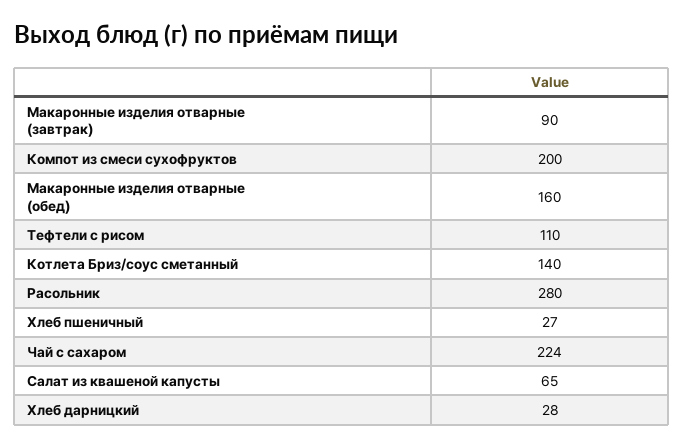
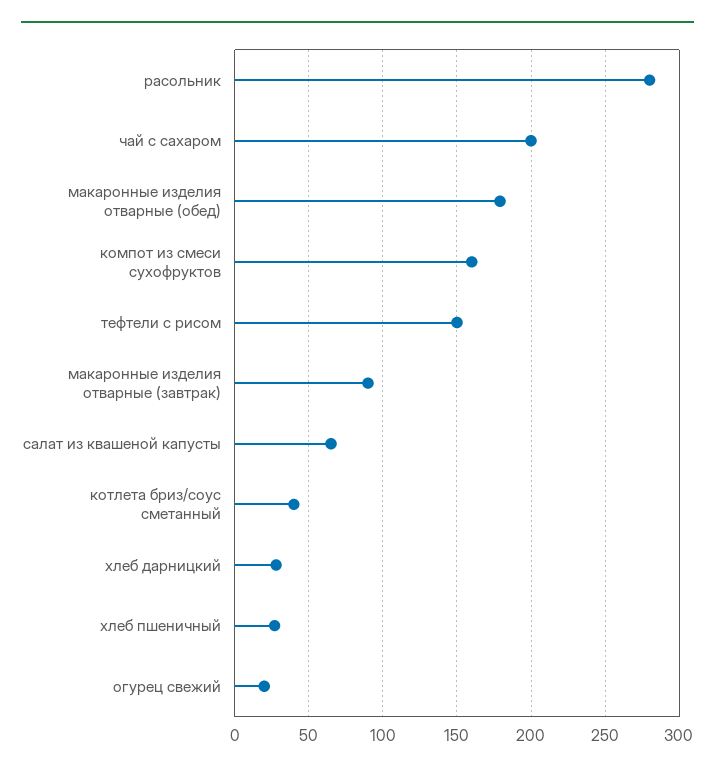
Компот из смеси сухофруктов: 200 -> 160
Макаронные изделия отварные (обед): 160 -> 180
Тефтели с рисом: 110 -> 150
Котлета Бриз/соус сметанный: 140 -> 40
Чай с сахаром: 224 -> 200
огурец свежий: none -> 20

